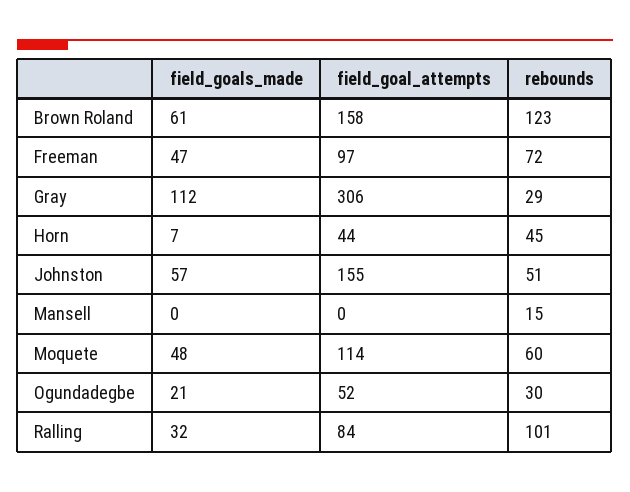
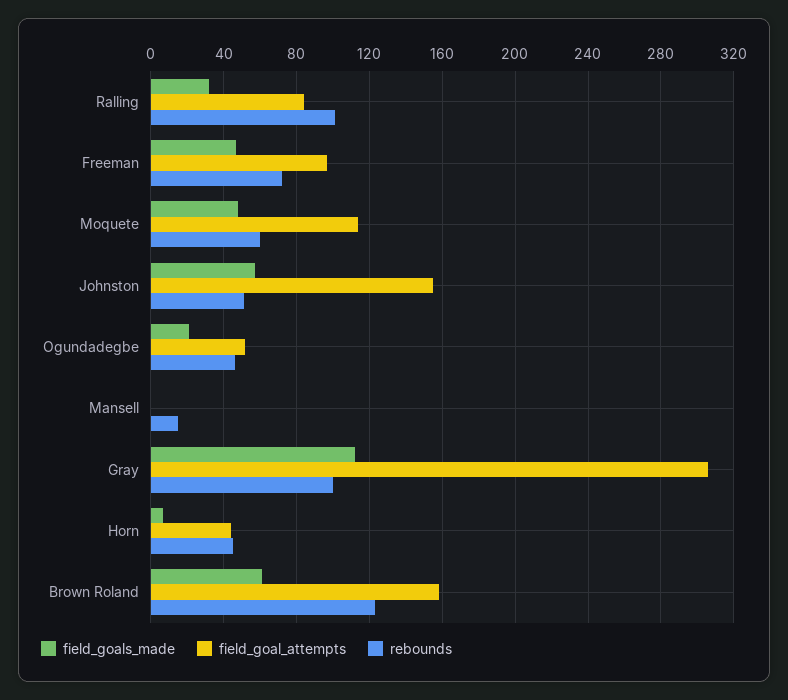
rebounds, Gray: 29 -> 100
rebounds, Ogundadegbe: 30 -> 45

